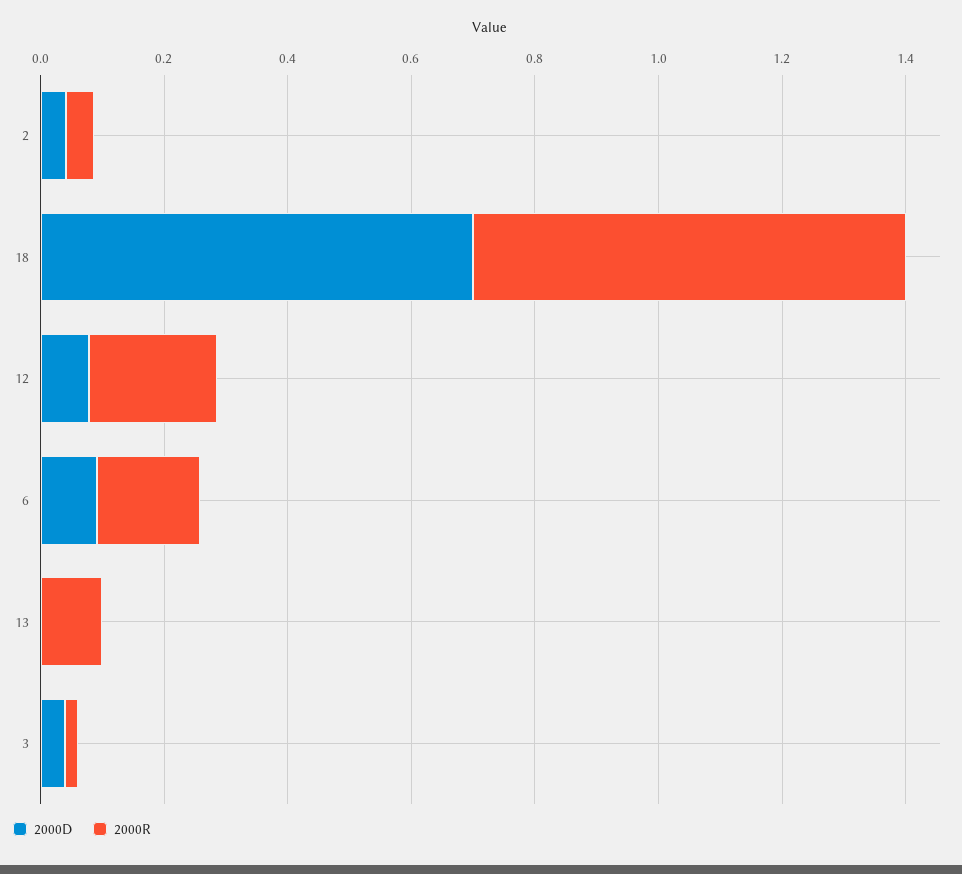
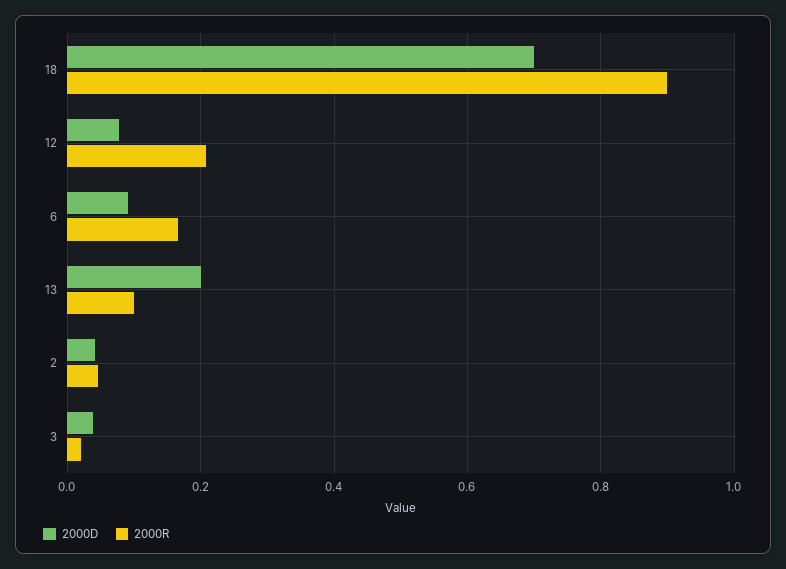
2000R, 18: 0.7 -> 0.9
2000D, 13: 0 -> 0.2

